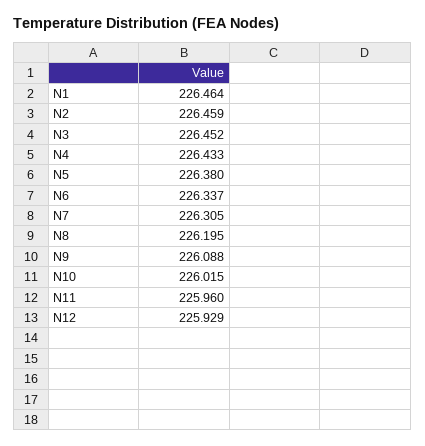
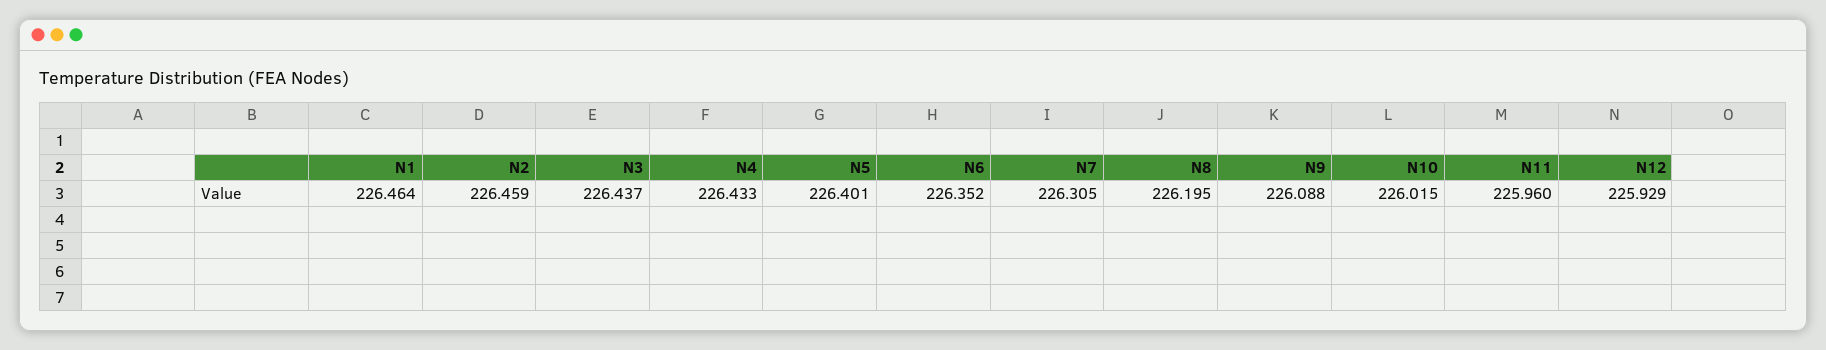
N3: 226.452 -> 226.437
N5: 226.38 -> 226.401
N6: 226.337 -> 226.352

